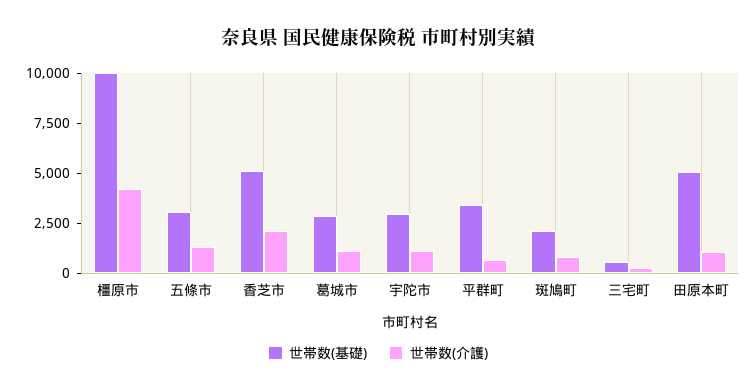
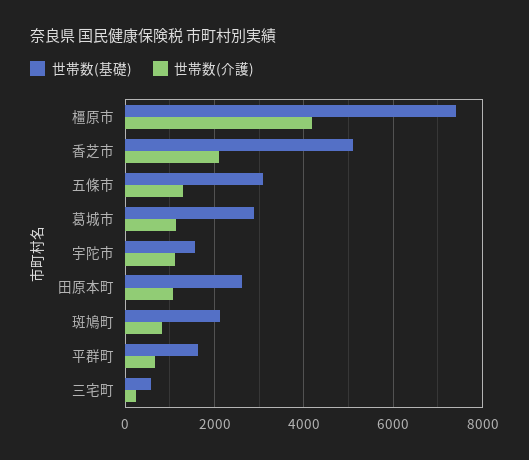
世帯数(基礎), 橿原市: 10000 -> 7400
世帯数(基礎), 宇陀市: 3000 -> 1600
世帯数(基礎), 平群町: 3500 -> 1600
世帯数(基礎), 田原本町: 5000 -> 2600

